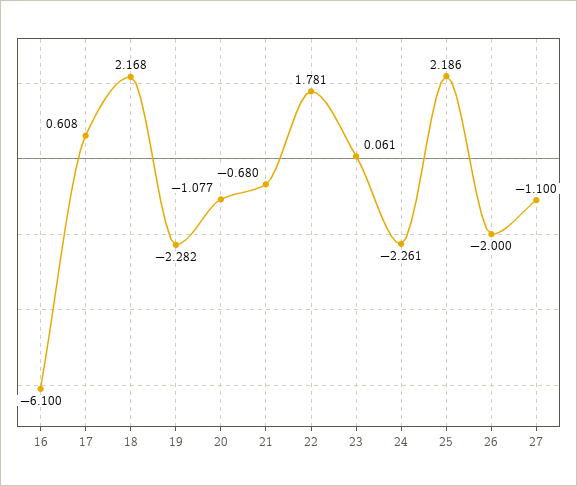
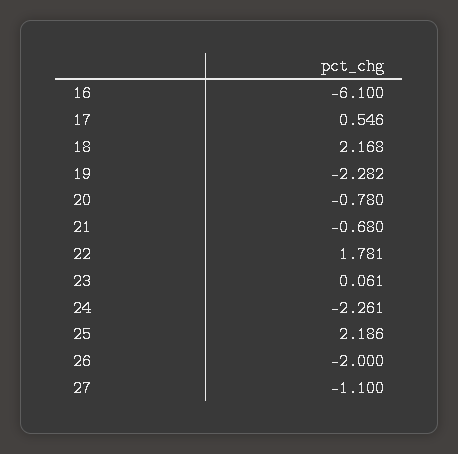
17: 0.608 -> 0.546
20: -1.077 -> -0.78

